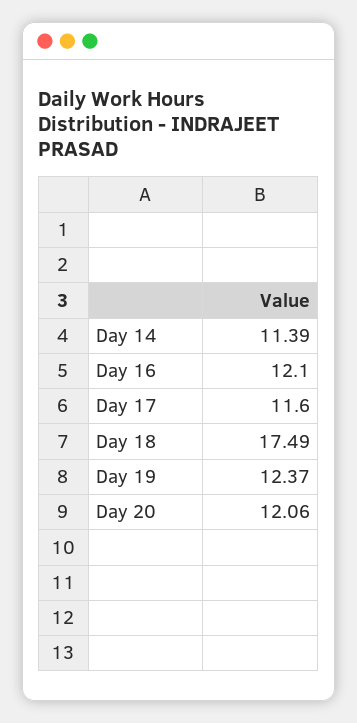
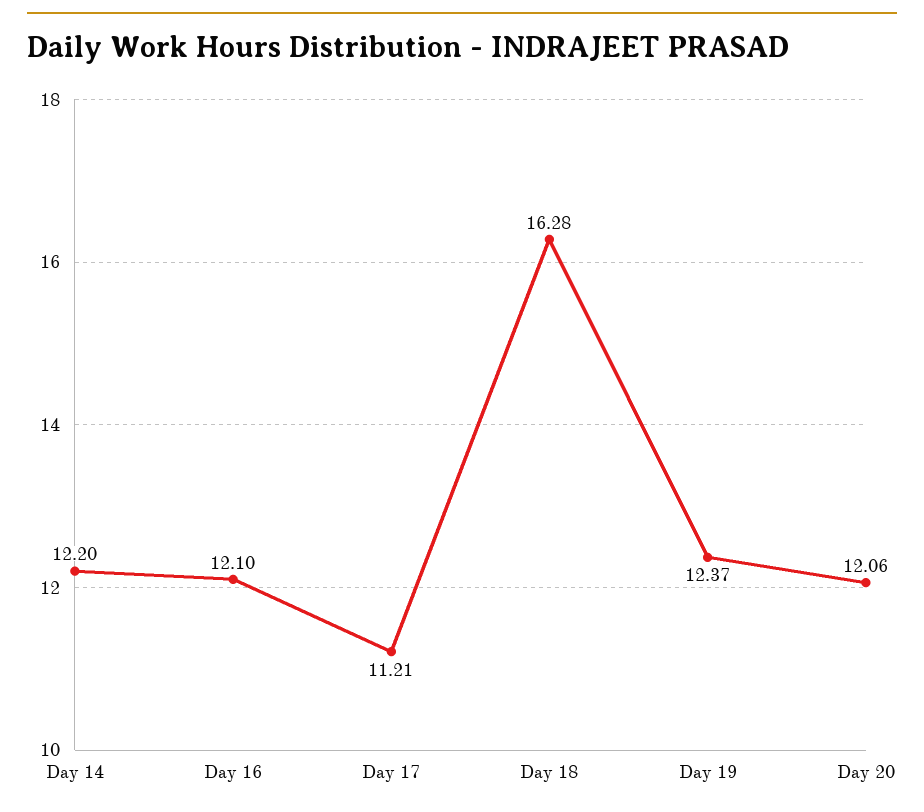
Day 14: 11.39 -> 12.2
Day 17: 11.6 -> 11.21
Day 18: 17.49 -> 16.28

